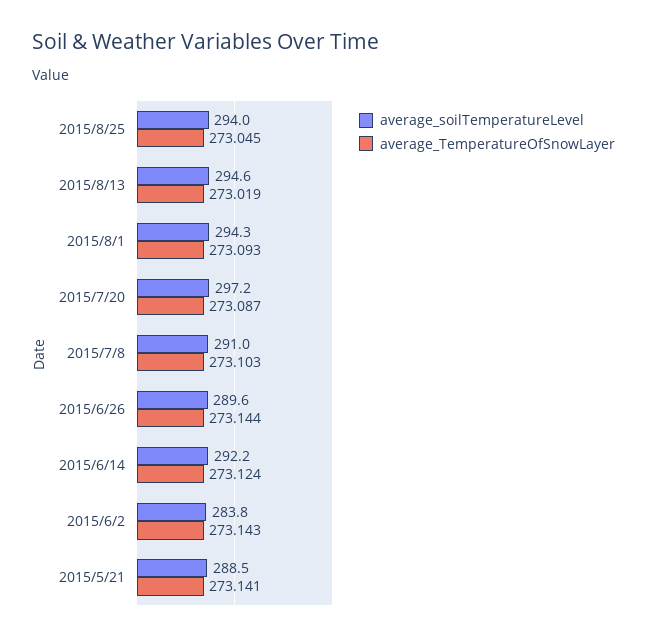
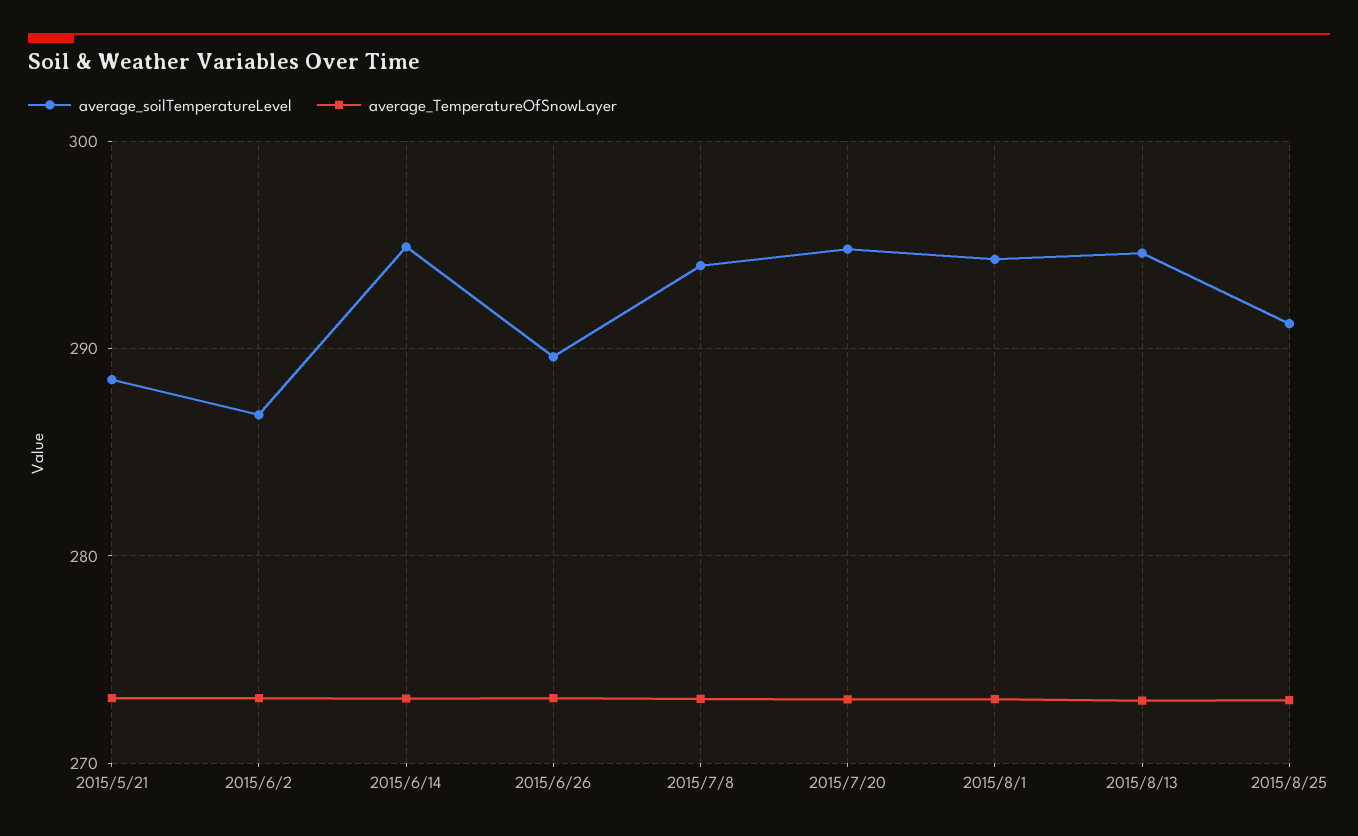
average_soilTemperatureLevel, 2015/8/25: 294 -> 291
average_soilTemperatureLevel, 2015/7/20: 297.2 -> 295
average_soilTemperatureLevel, 2015/7/8: 291 -> 294
average_soilTemperatureLevel, 2015/6/14: 292.2 -> 295
average_soilTemperatureLevel, 2015/6/2: 283.8 -> 287

